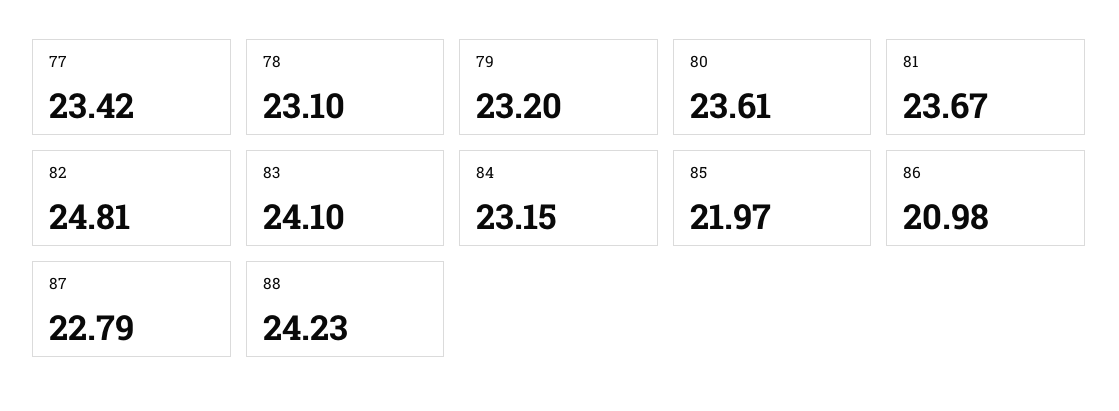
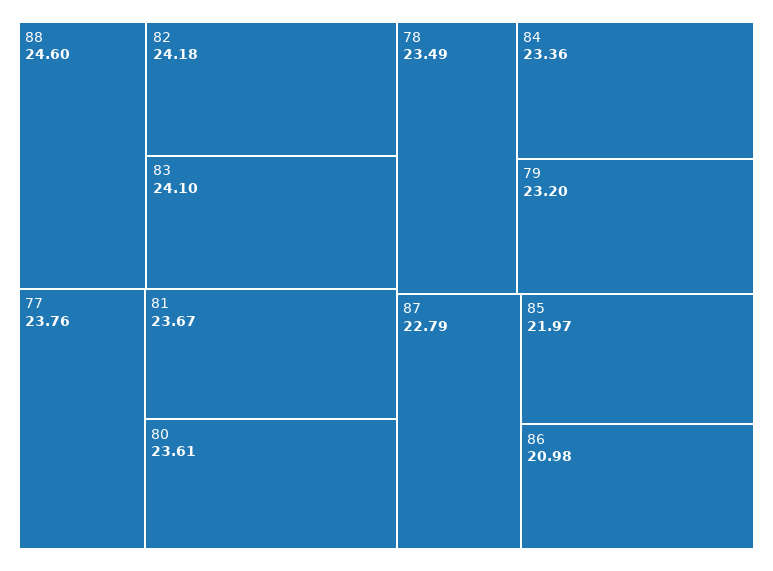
77: 23.42 -> 23.76
78: 23.1 -> 23.49
82: 24.81 -> 24.18
84: 23.15 -> 23.36
88: 24.23 -> 24.6

